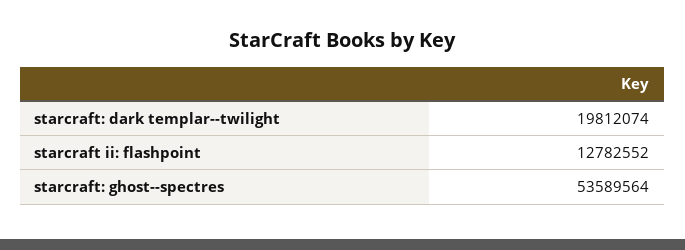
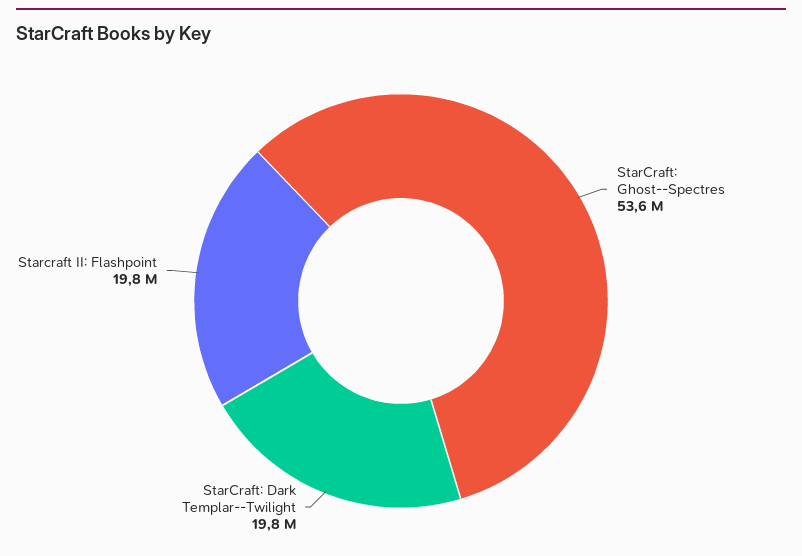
starcraft ii: flashpoint: 12782552 -> 19800000

